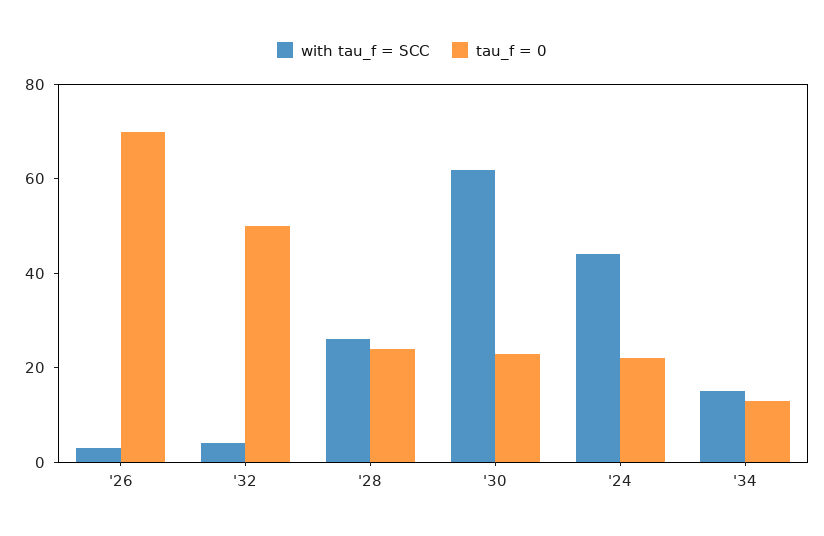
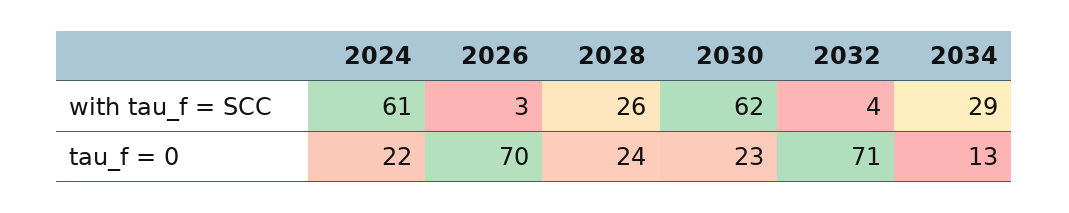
tau_f = 0, '32: 50 -> 71
with tau_f = SCC, '24: 45 -> 61
with tau_f = SCC, '34: 15 -> 29

